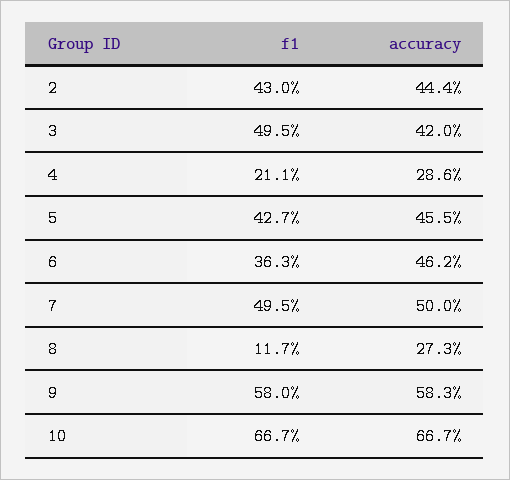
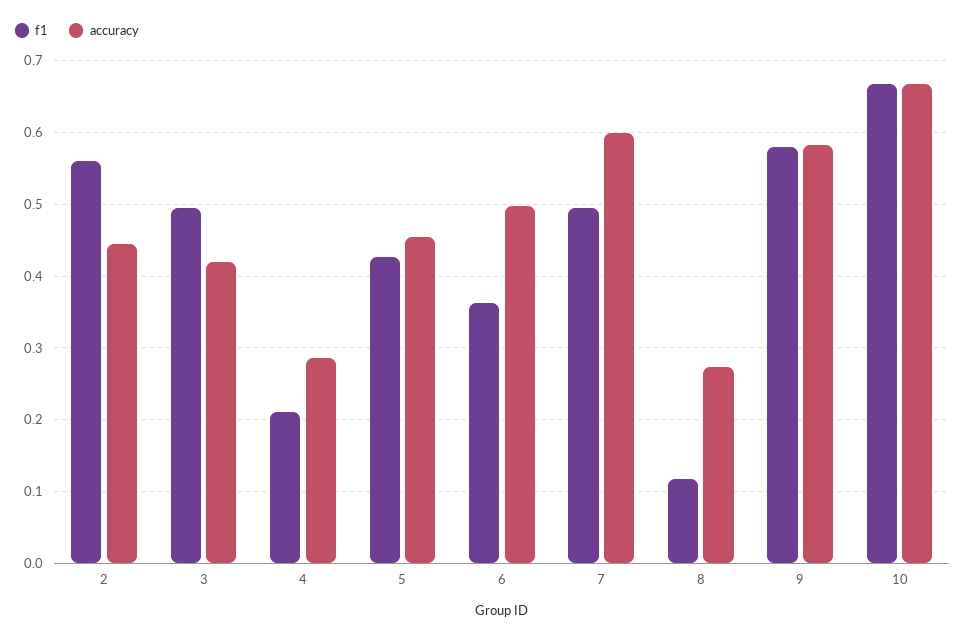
f1, 2: 0.43 -> 0.56
accuracy, 6: 0.462 -> 0.5
accuracy, 7: 0.5 -> 0.6

